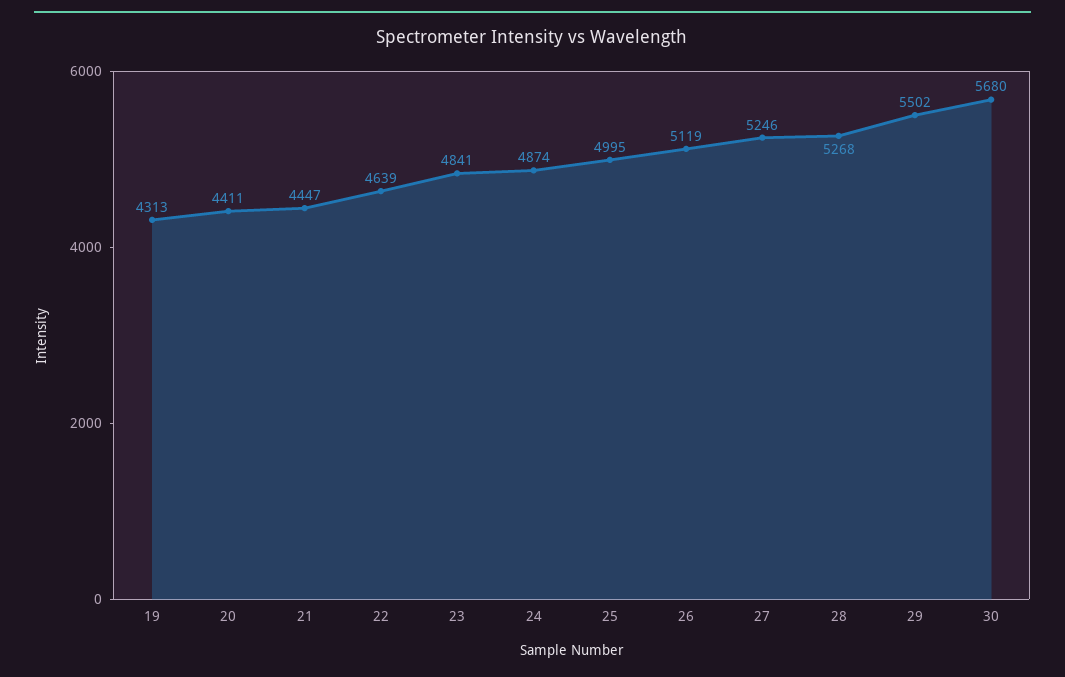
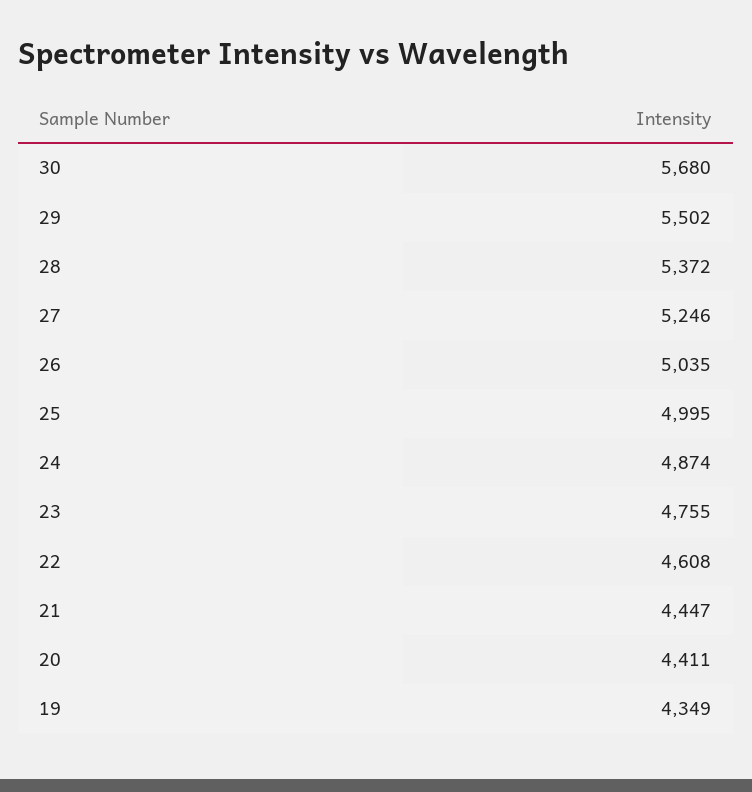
19: 4313 -> 4349
22: 4639 -> 4608
23: 4841 -> 4755
26: 5119 -> 5035
28: 5268 -> 5372

